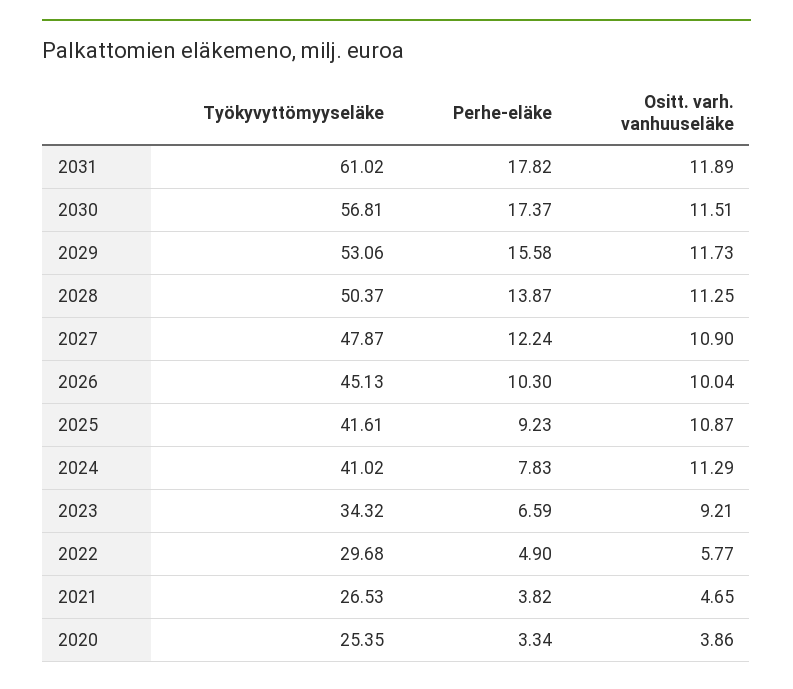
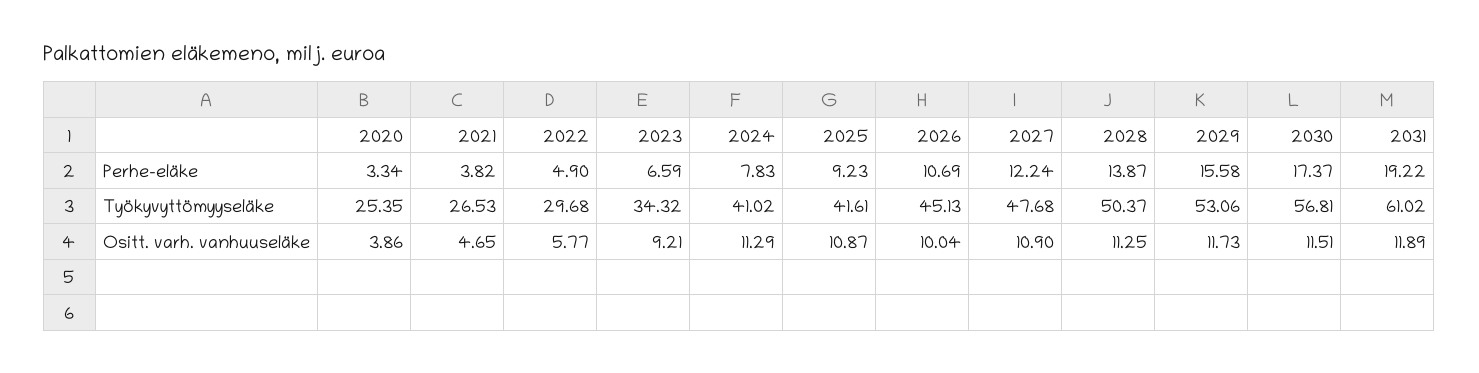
Perhe-eläke, 2031: 17.82 -> 19.22
Työkyvyttömyyseläke, 2027: 47.87 -> 47.68
Perhe-eläke, 2026: 10.3 -> 10.69

